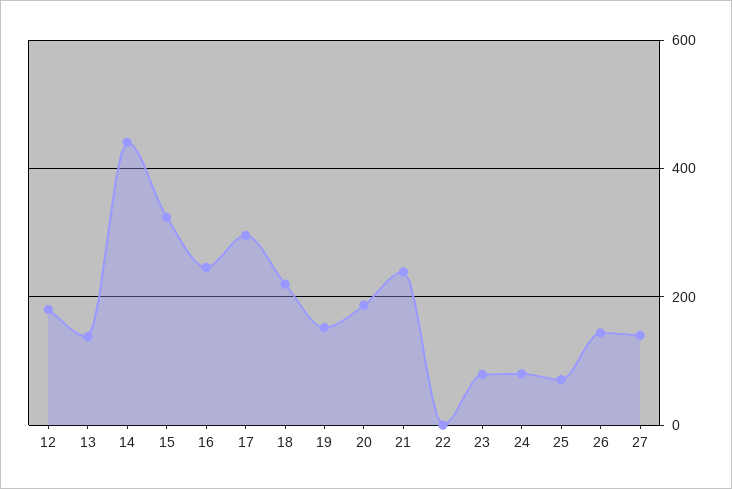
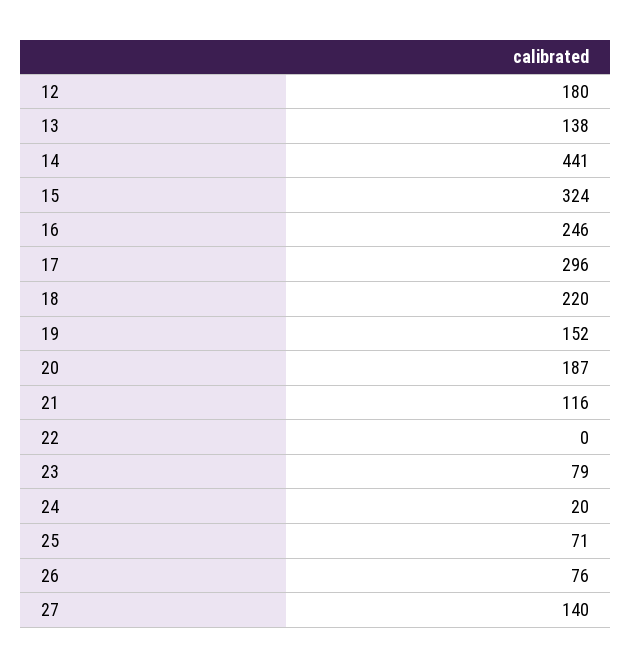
21: 240 -> 116
24: 80 -> 20
26: 140 -> 76

